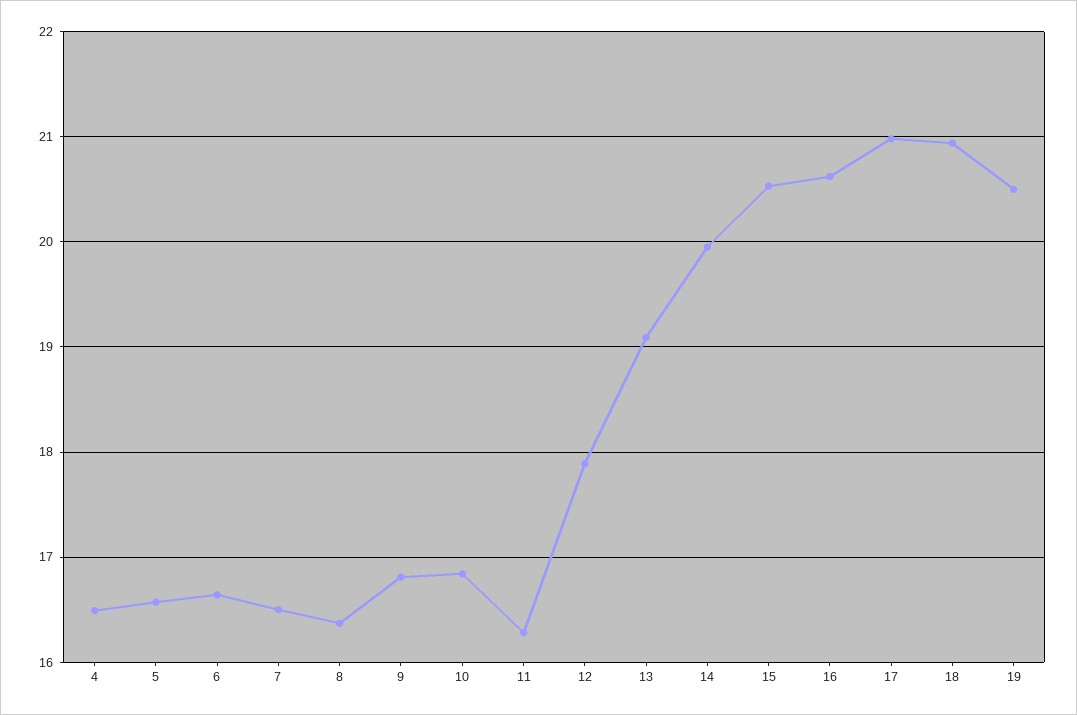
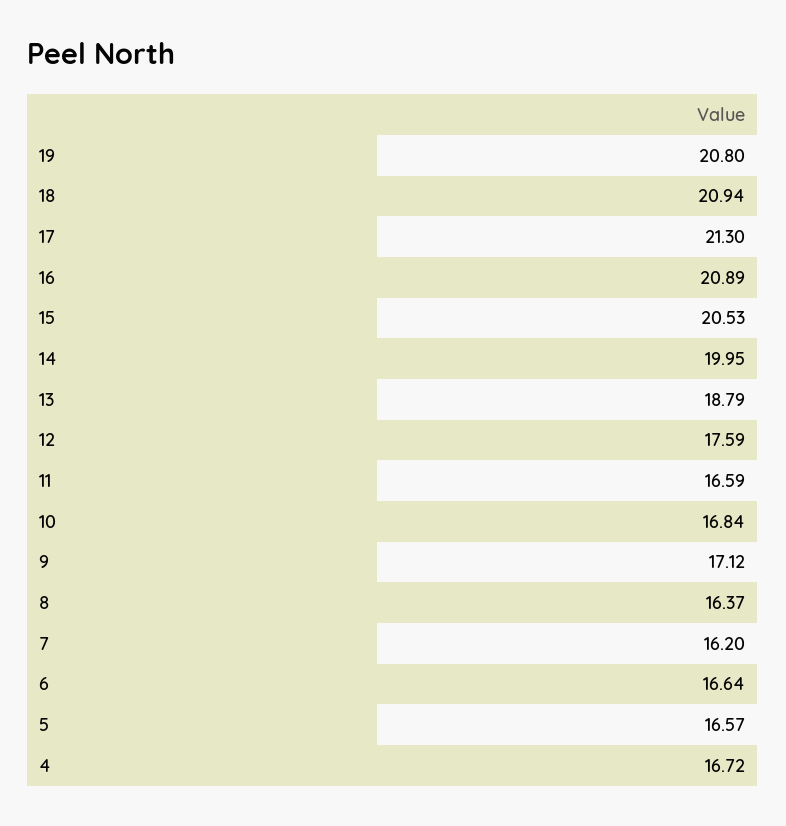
4: 16.5 -> 16.72
7: 16.5 -> 16.2
9: 16.8 -> 17.12
11: 16.3 -> 16.59
12: 17.9 -> 17.59
13: 19.1 -> 18.79
16: 20.6 -> 20.89
17: 21 -> 21.3
19: 20.5 -> 20.8

